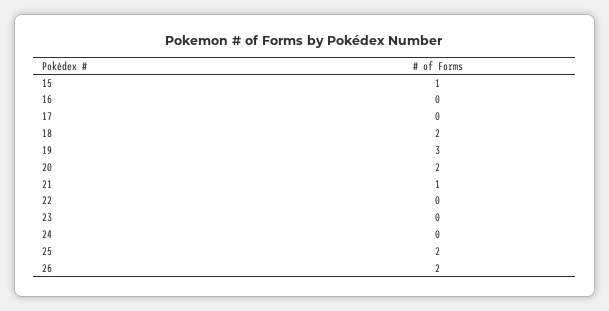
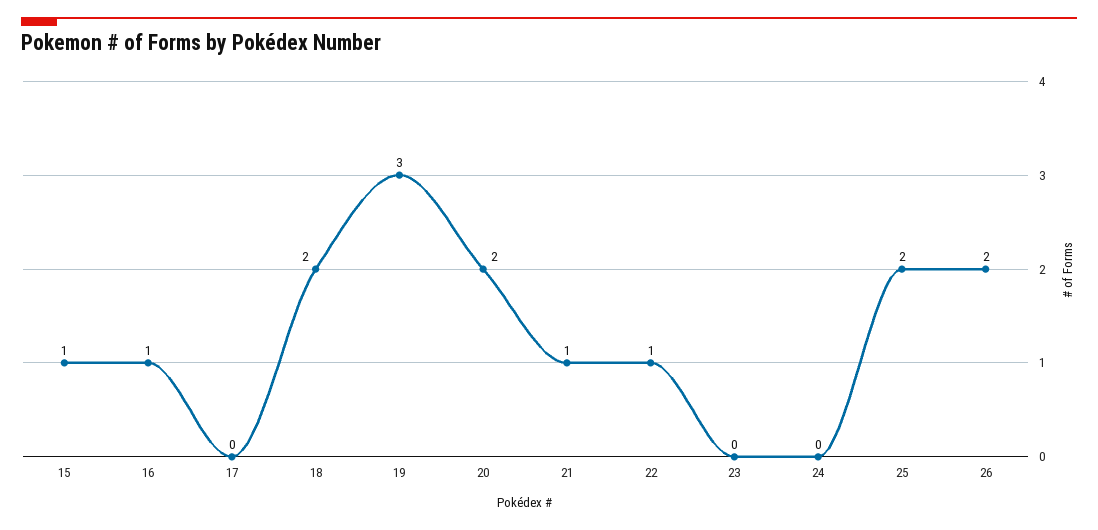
16: 0 -> 1
22: 0 -> 1

